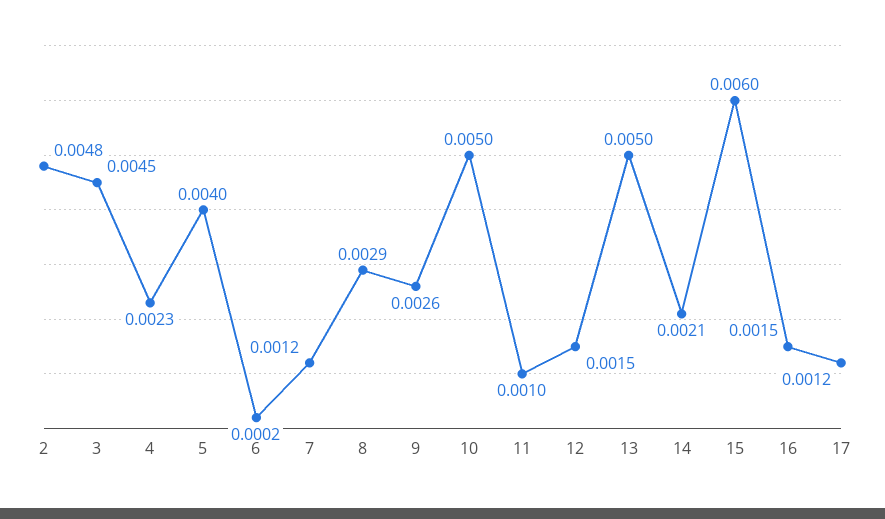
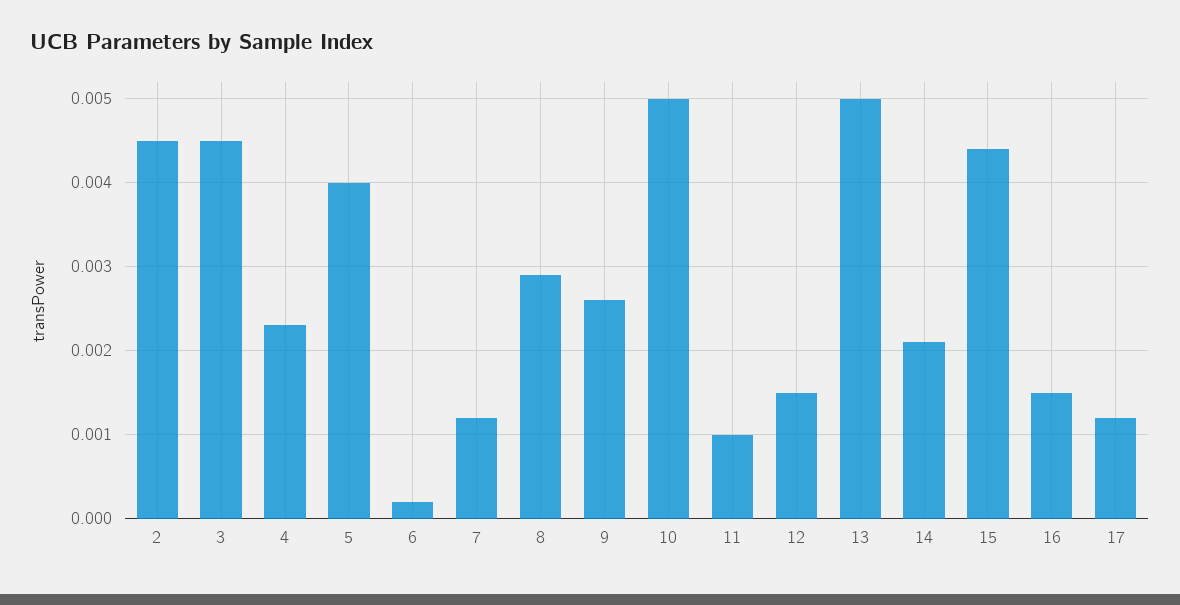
2: 0.0048 -> 0.0045
15: 0.006 -> 0.0044

